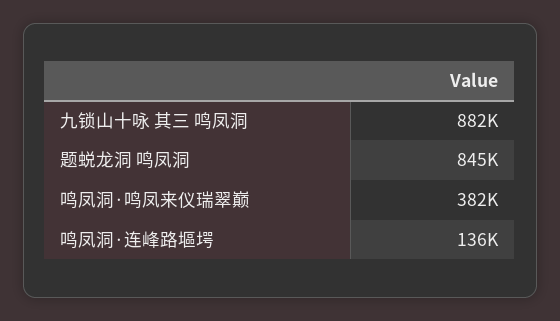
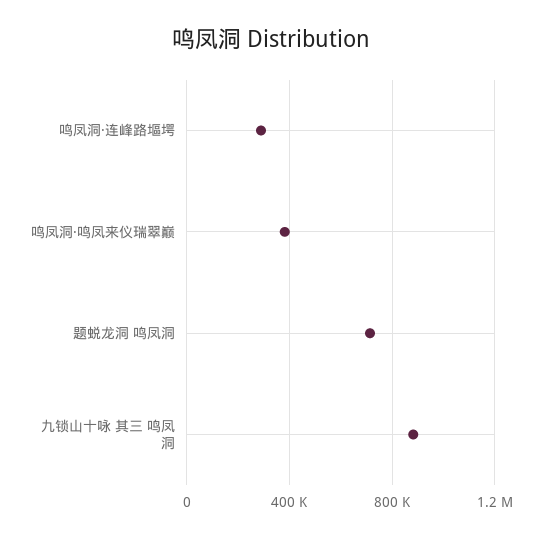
题蜕龙洞 鸣凤洞: 845000 -> 700000
鸣凤洞·连峰路塸堮: 136000 -> 300000

